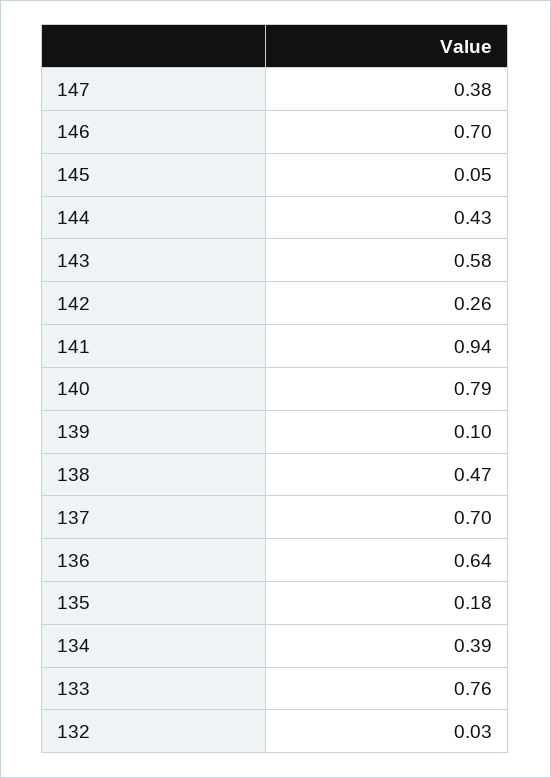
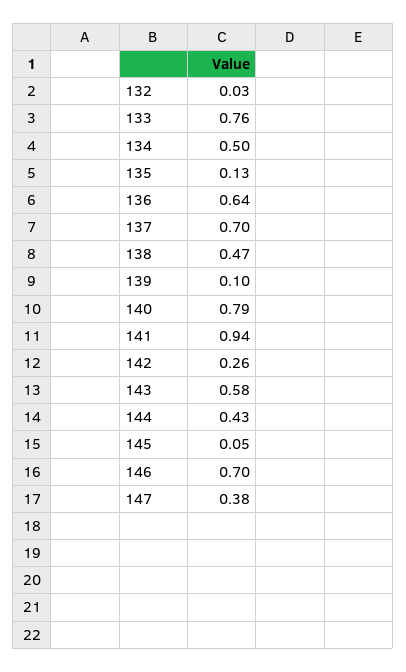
135: 0.18 -> 0.13
134: 0.39 -> 0.5

